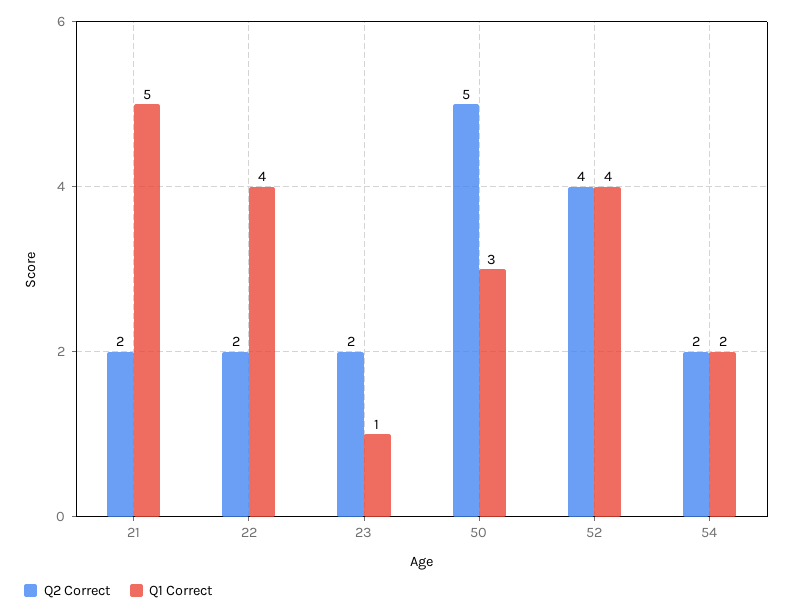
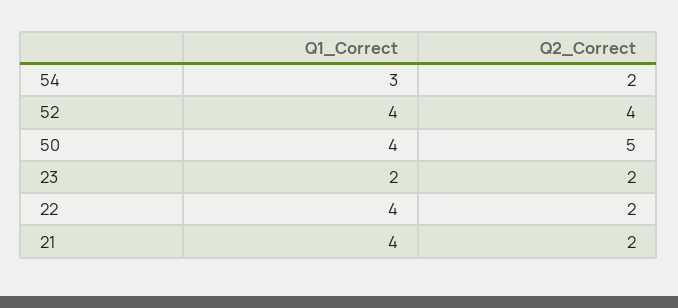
Q1 Correct, 21: 5 -> 4
Q1 Correct, 23: 1 -> 2
Q1 Correct, 50: 3 -> 4
Q1 Correct, 54: 2 -> 3

